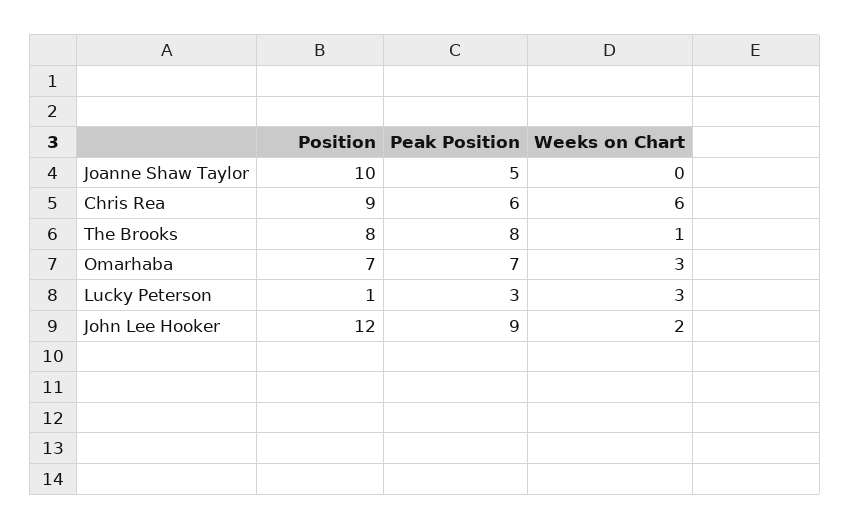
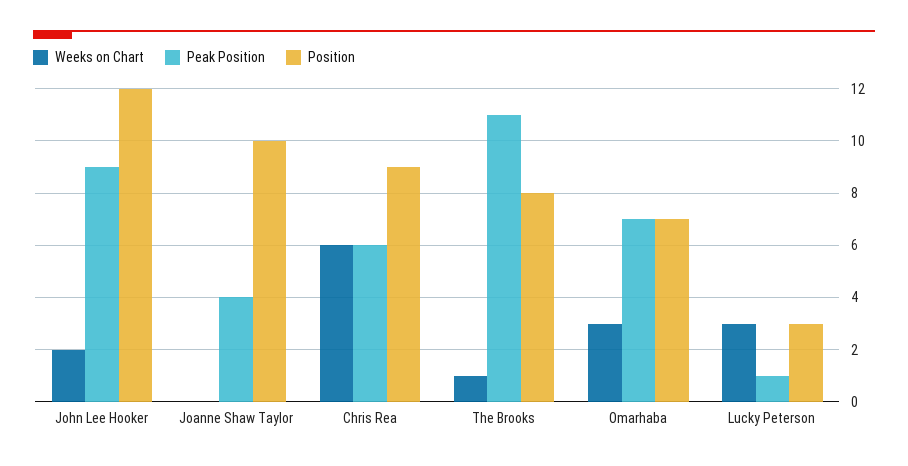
Peak Position, Joanne Shaw Taylor: 5 -> 4
Peak Position, The Brooks: 8 -> 11
Position, Lucky Peterson: 1 -> 3
Peak Position, Lucky Peterson: 3 -> 1

